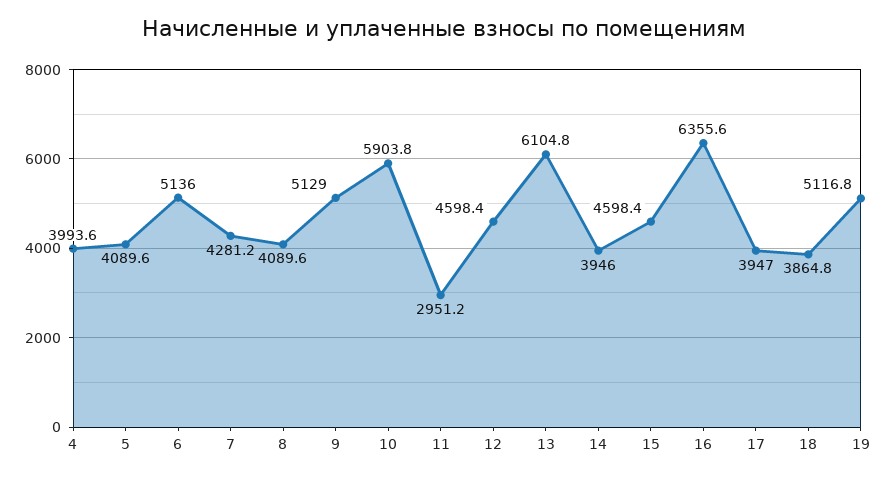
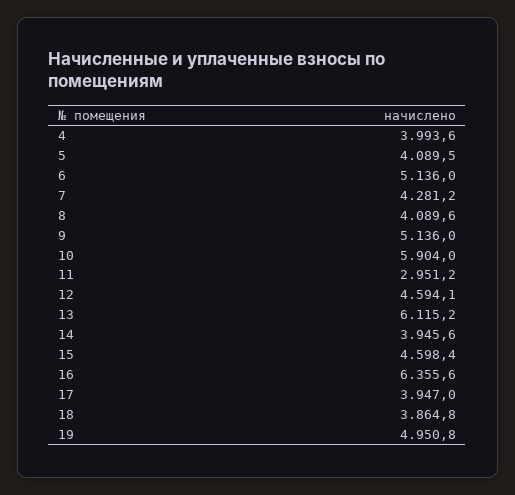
5: 4089.6 -> 4089.5
9: 5129 -> 5136
10: 5903.8 -> 5904
12: 4598.4 -> 4594.1
13: 6104.8 -> 6115.2
14: 3946 -> 3945.6
19: 5116.8 -> 4950.8

